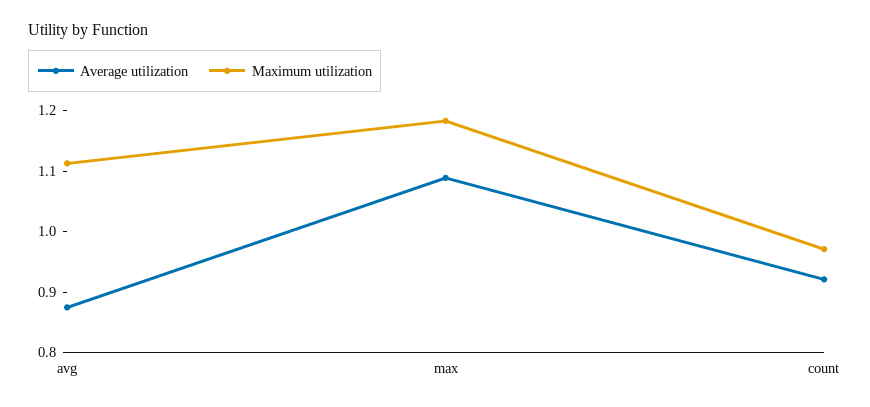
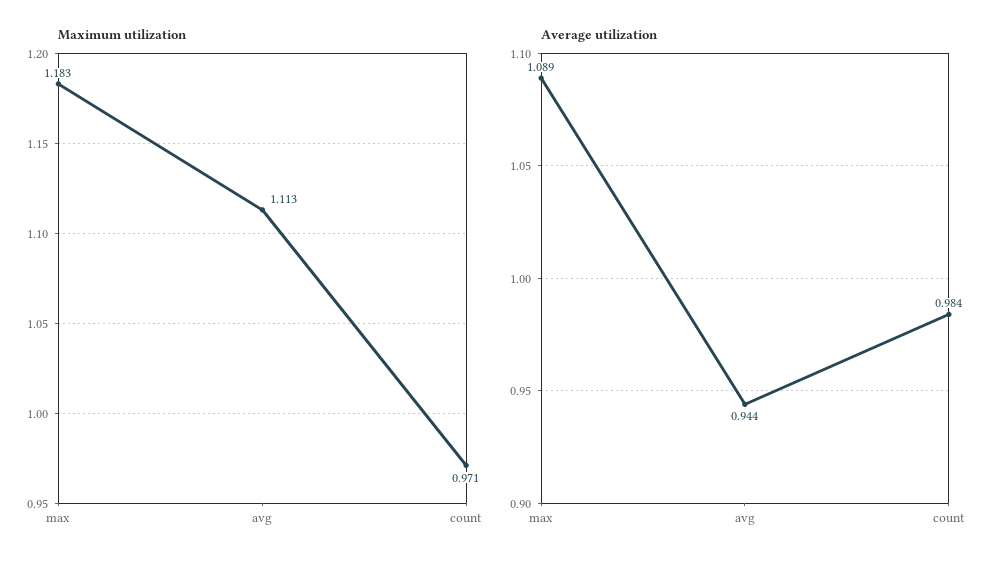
Average utilization, avg: 0.88 -> 0.944
Average utilization, count: 0.92 -> 0.984

